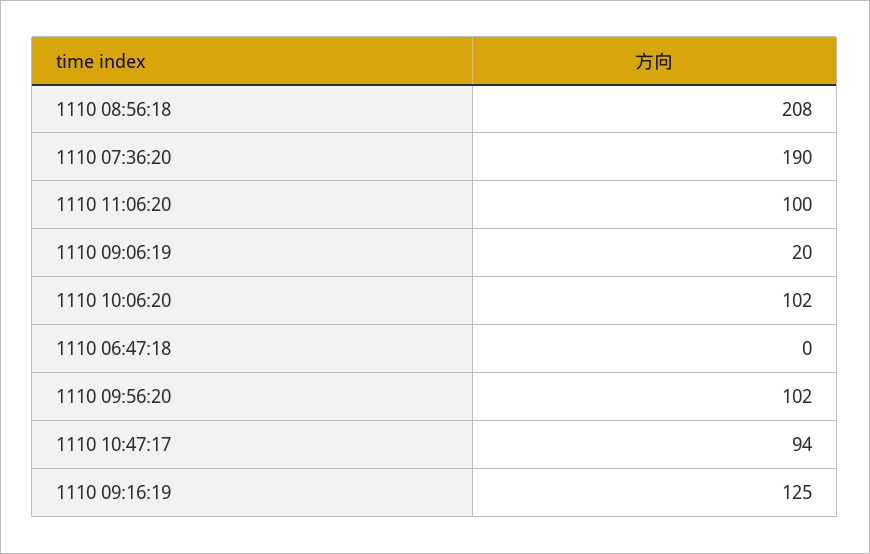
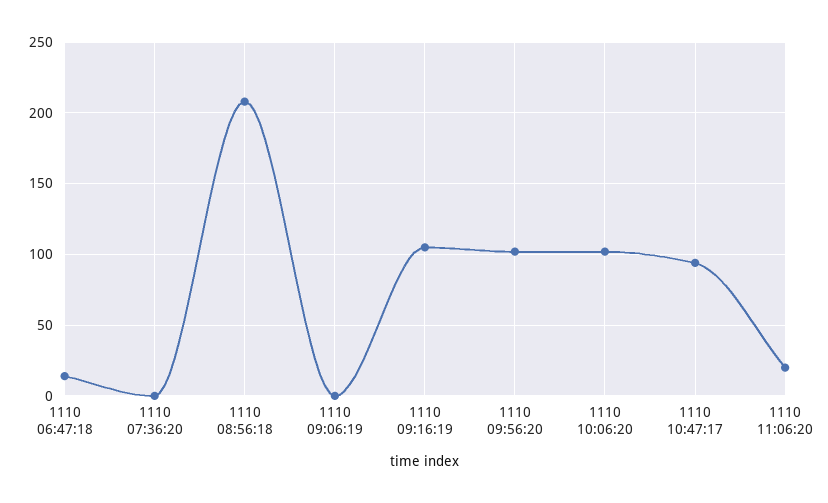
1110 07:36:20: 190 -> 0
1110 11:06:20: 100 -> 20
1110 09:06:19: 20 -> 0
1110 06:47:18: 0 -> 15
1110 09:16:19: 125 -> 105

